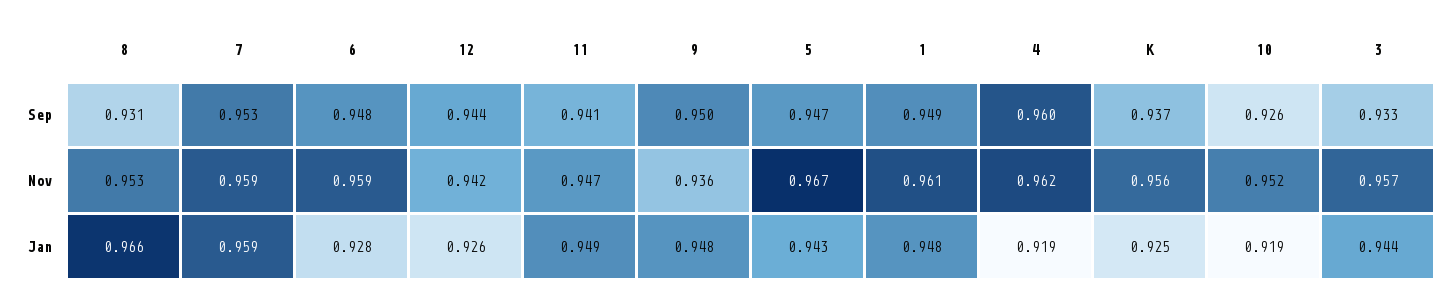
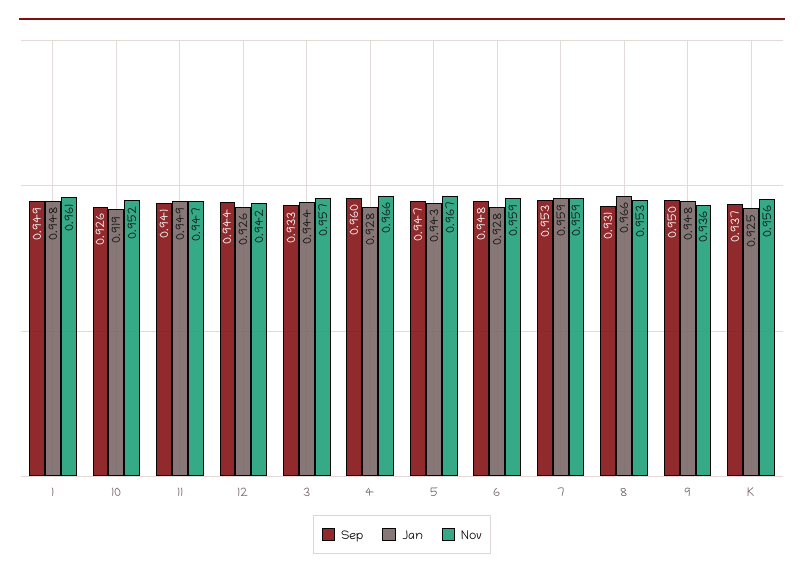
Nov, 4: 0.962 -> 0.966
Jan, 4: 0.919 -> 0.928

